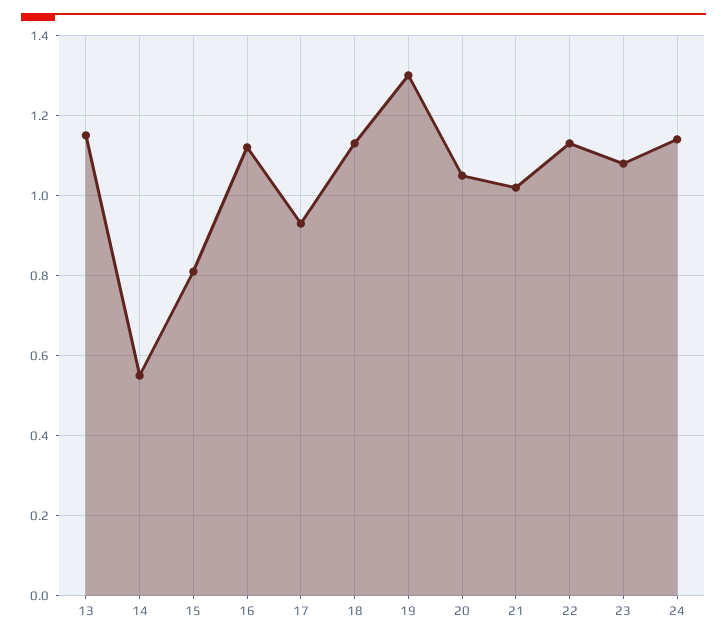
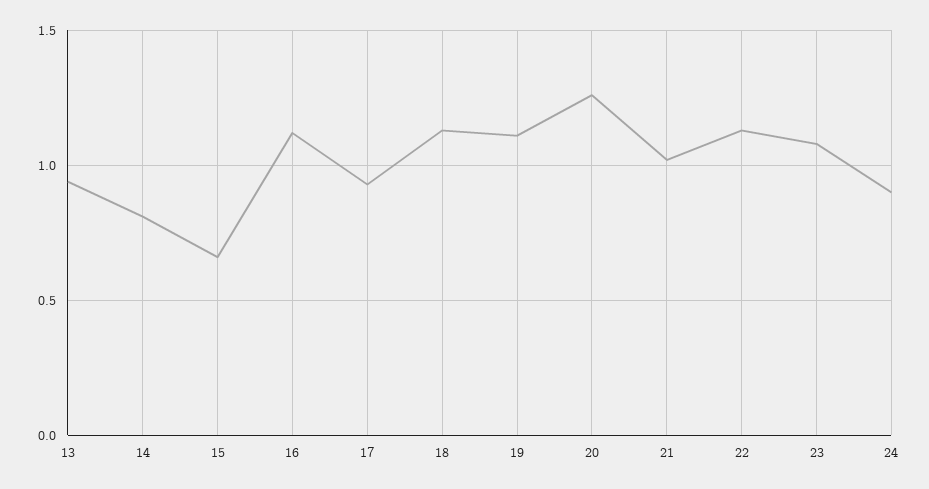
13: 1.15 -> 0.95
14: 0.55 -> 0.8
15: 0.8 -> 0.65
19: 1.3 -> 1.1
20: 1.05 -> 1.25
24: 1.15 -> 0.9

